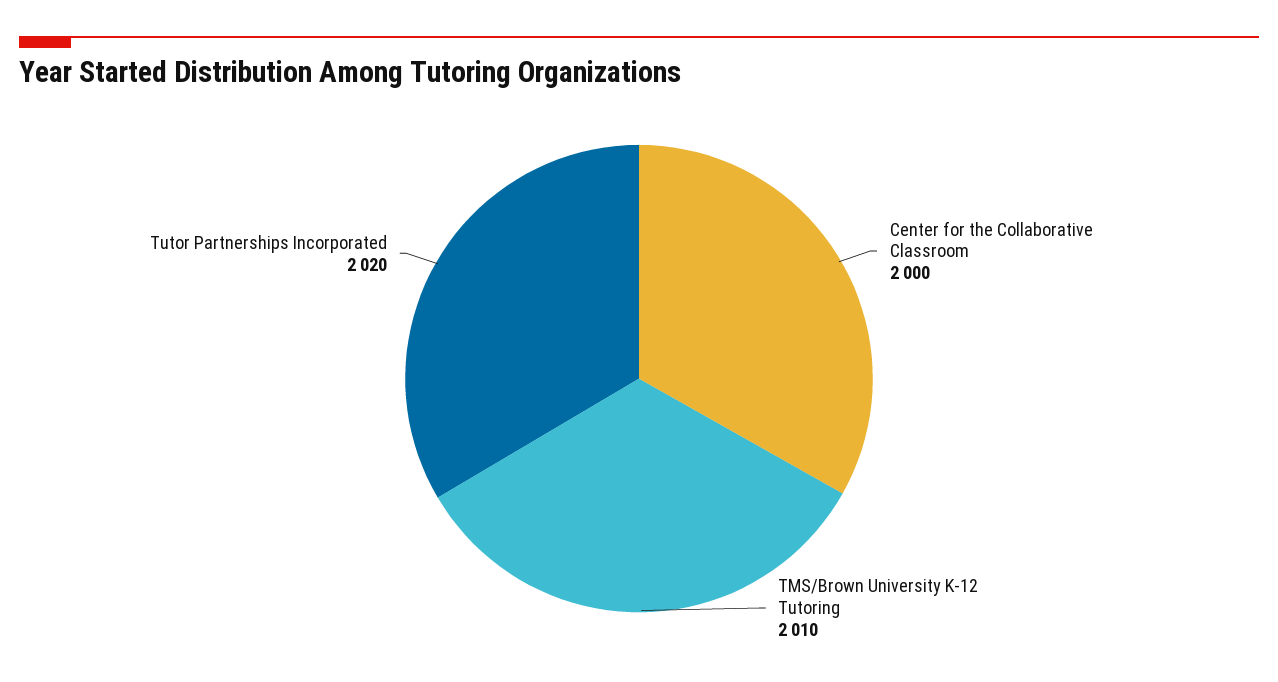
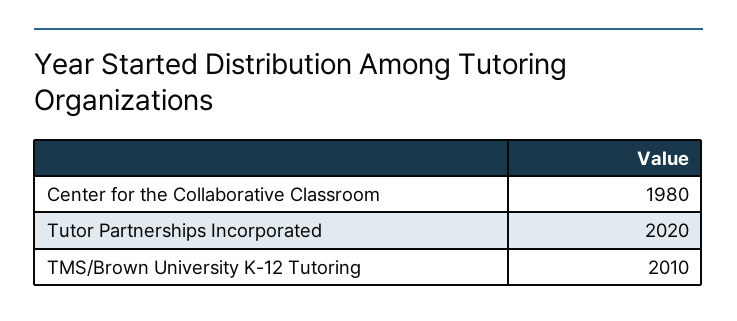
Center for the Collaborative Classroom: 2000 -> 1980

